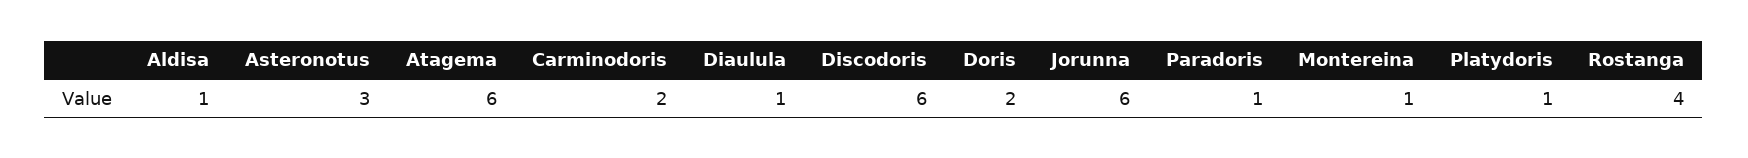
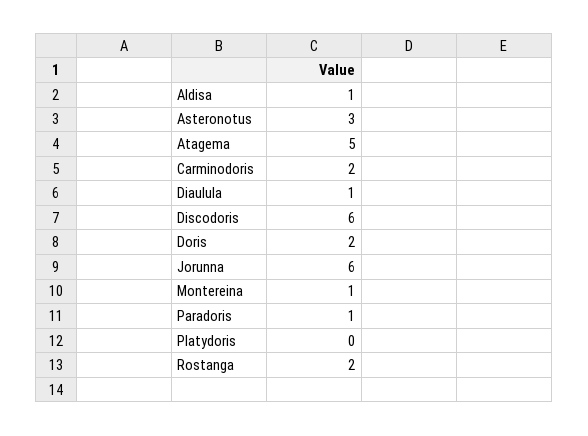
Atagema: 6 -> 5
Platydoris: 1 -> 0
Rostanga: 4 -> 2

